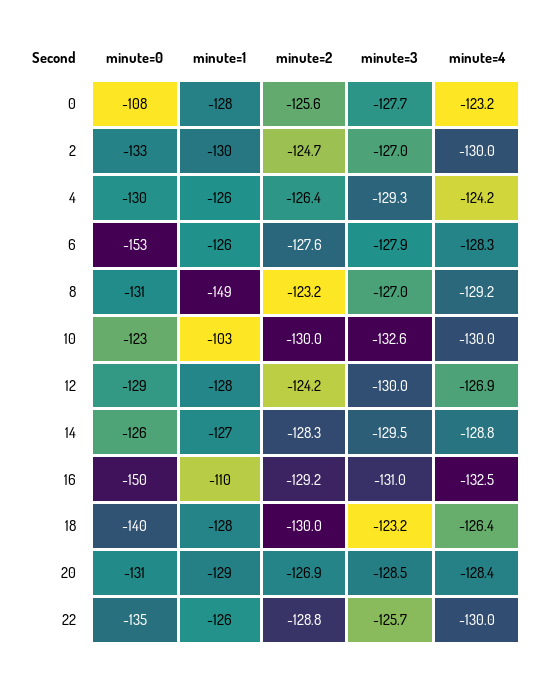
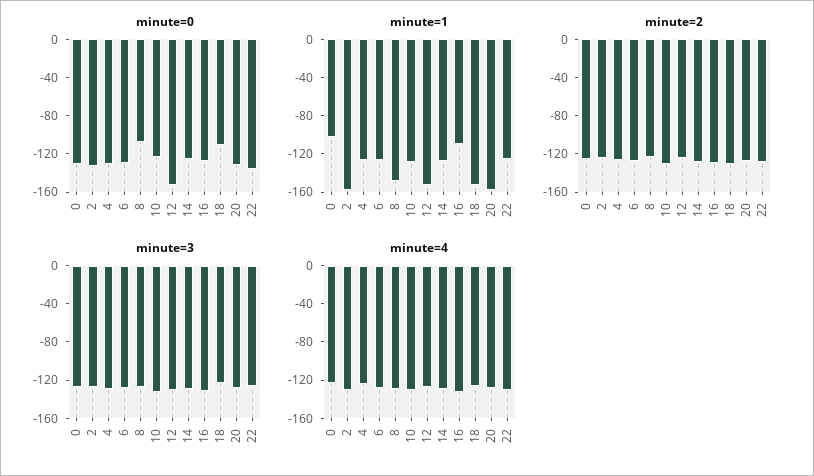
minute=0, 0: -108 -> -130
minute=1, 0: -128 -> -100
minute=1, 2: -130 -> -160
minute=0, 6: -153 -> -130
minute=0, 8: -131 -> -110
minute=1, 10: -103 -> -130
minute=0, 12: -129 -> -150
minute=1, 12: -128 -> -150
minute=0, 16: -150 -> -130
minute=0, 18: -140 -> -110
minute=1, 18: -128 -> -150
minute=1, 20: -129 -> -160

